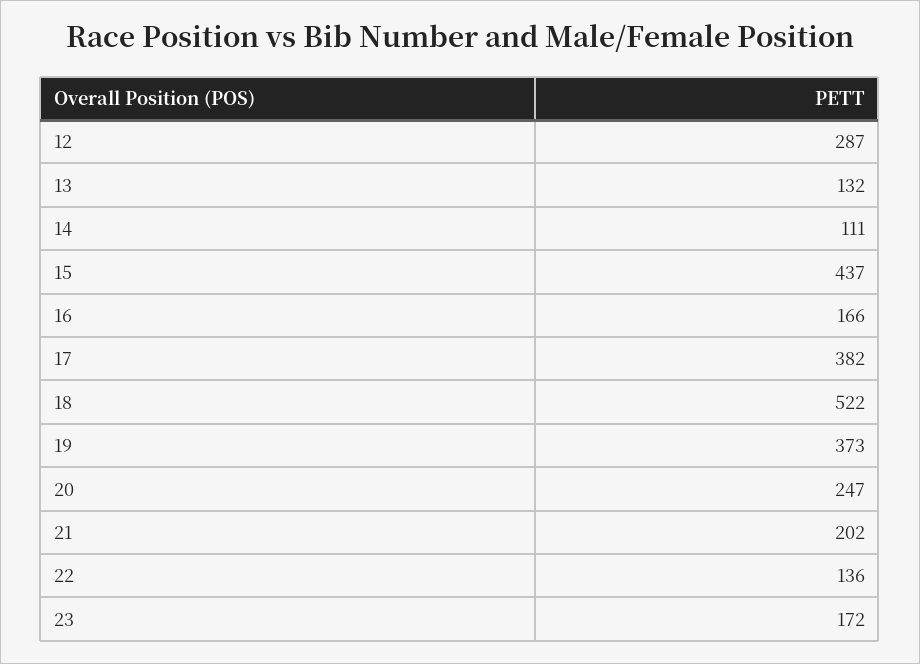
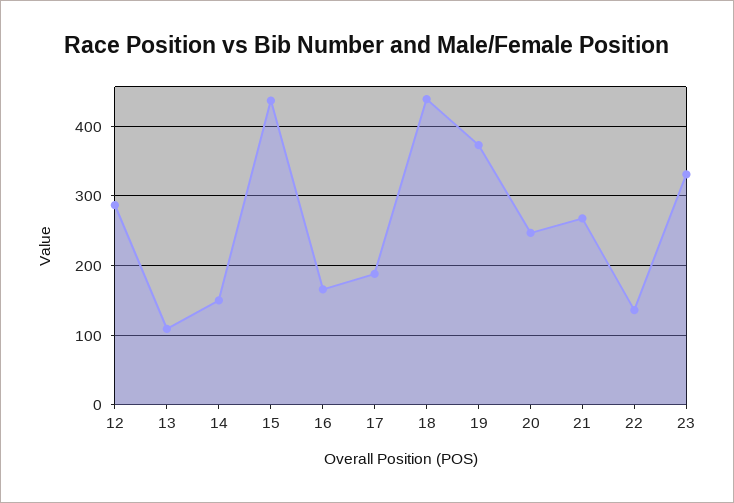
13: 132 -> 110
14: 111 -> 150
17: 382 -> 190
18: 522 -> 440
21: 202 -> 270
23: 172 -> 330

